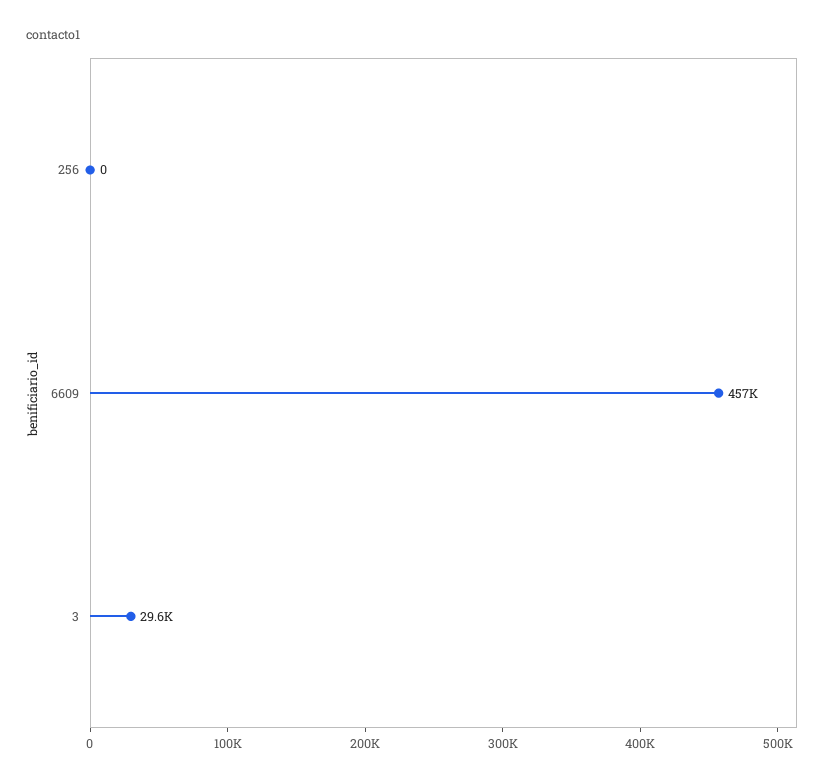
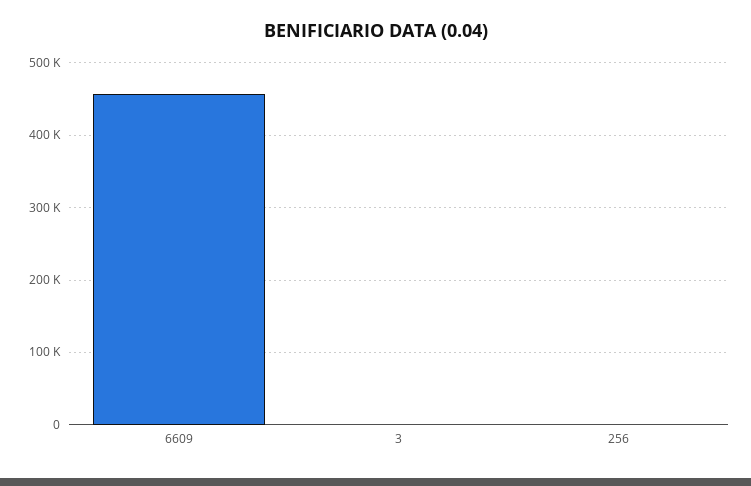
3: 29600 -> 0

